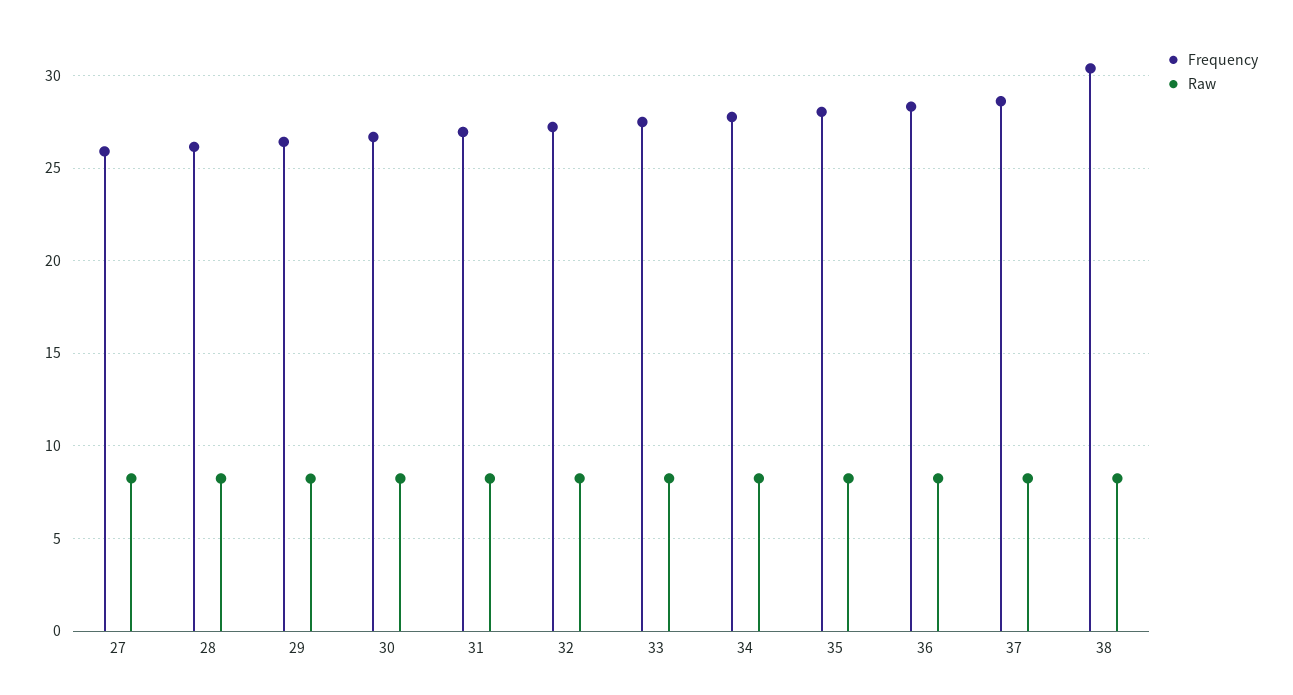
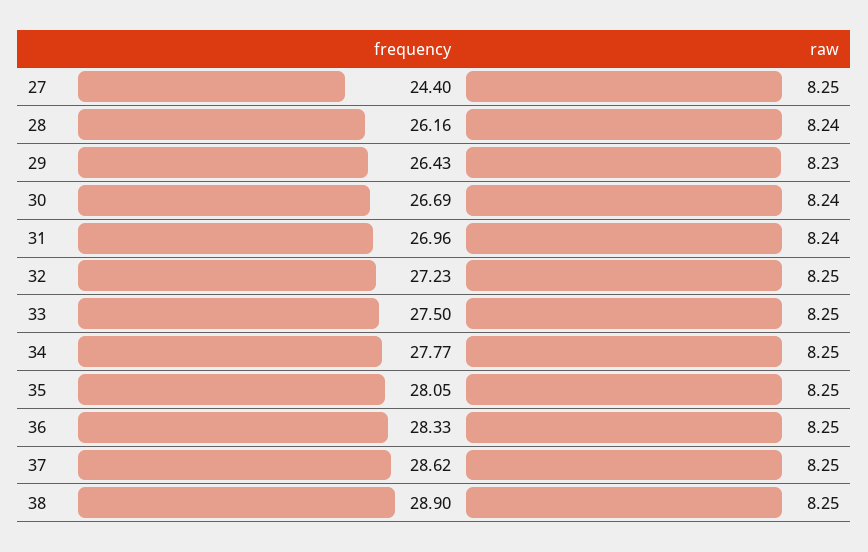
Frequency, 27: 26 -> 24.4
Frequency, 38: 30.5 -> 28.9

